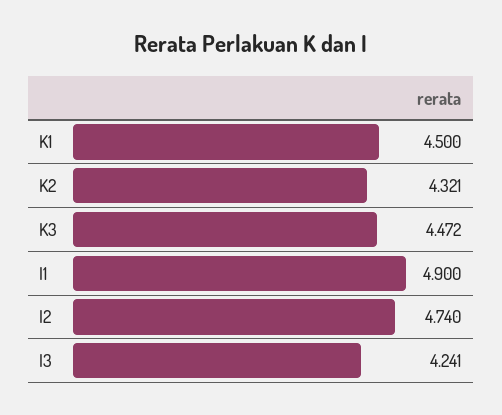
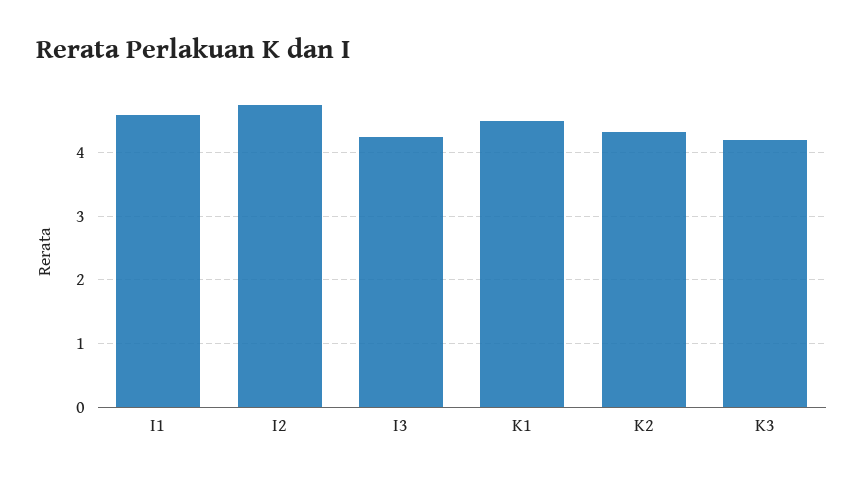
K3: 4.472 -> 4.2
I1: 4.9 -> 4.6

